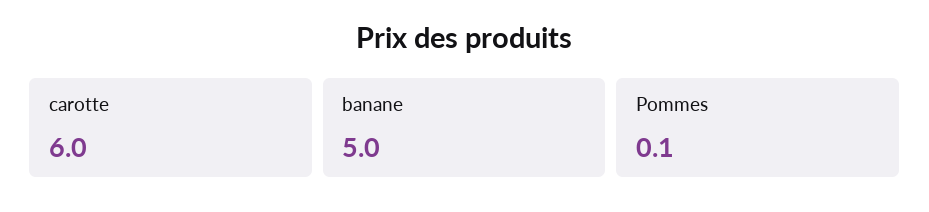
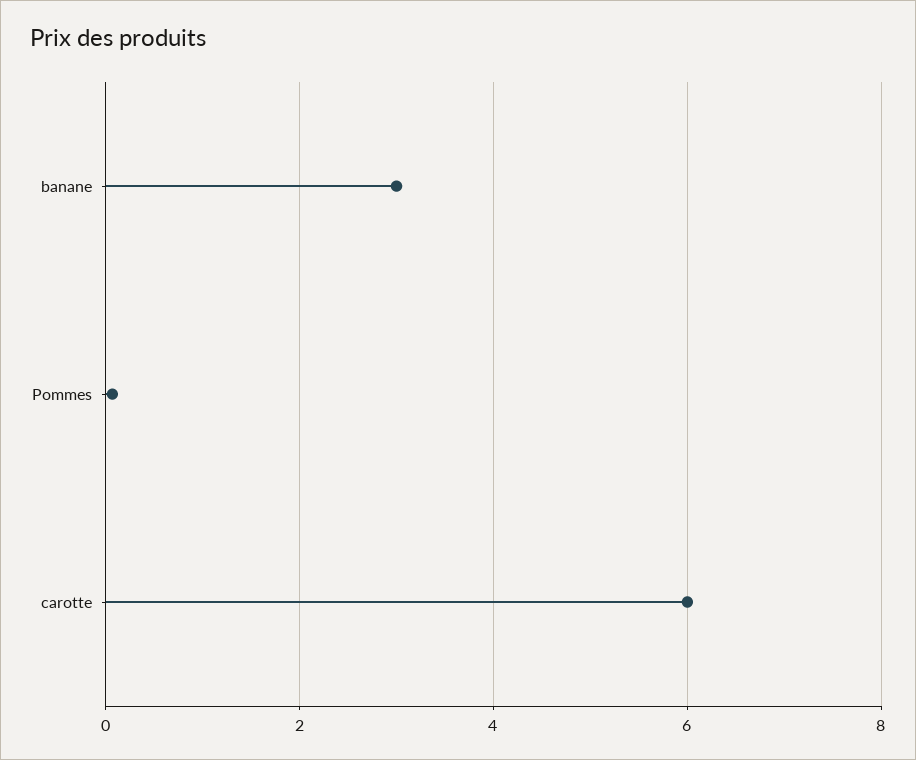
banane: 5 -> 3

